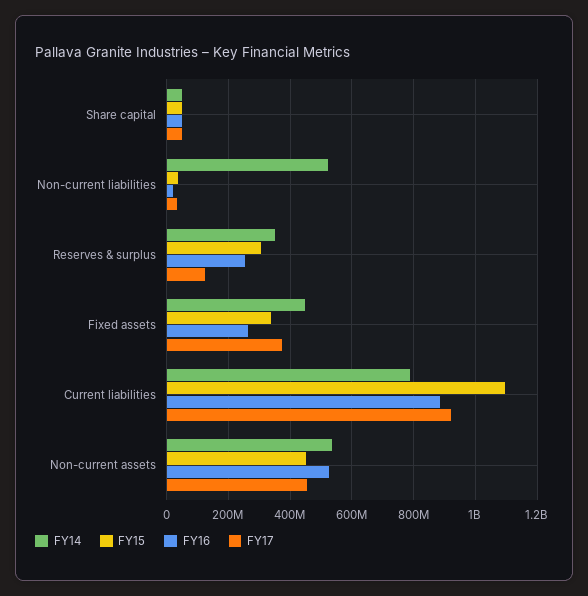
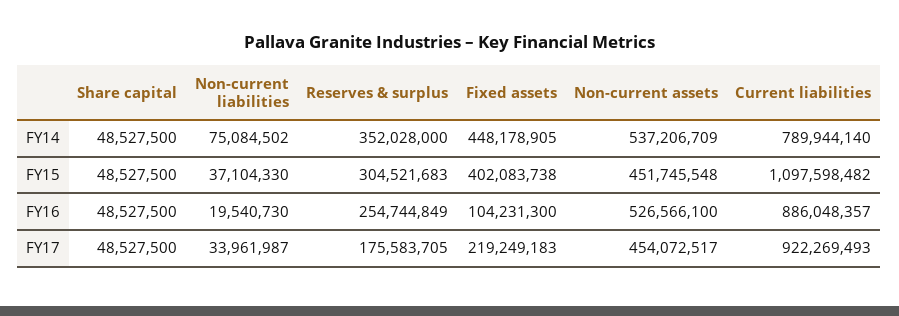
FY14, Non-current liabilities: 520000000 -> 75084502
FY17, Reserves & surplus: 120000000 -> 175583705
FY15, Fixed assets: 340000000 -> 402083738
FY16, Fixed assets: 260000000 -> 104231300
FY17, Fixed assets: 380000000 -> 219249183

